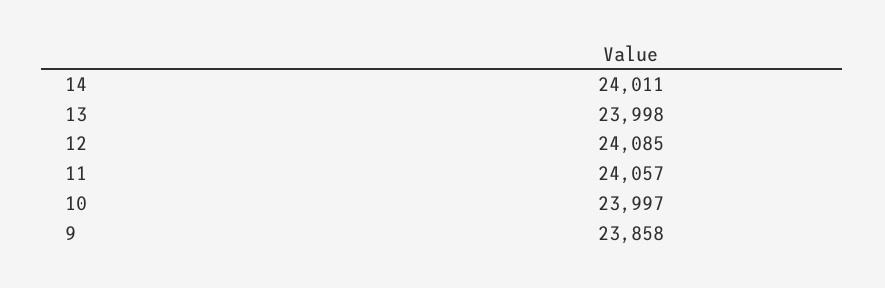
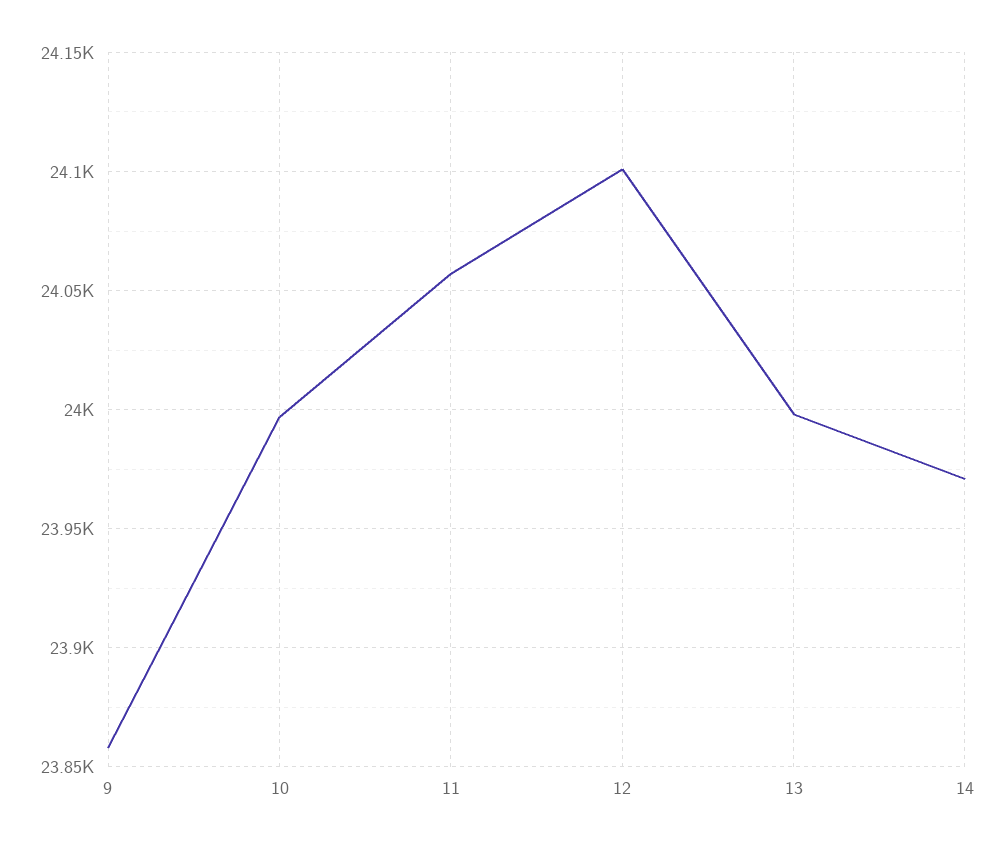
14: 24011 -> 23970
12: 24085 -> 24100

